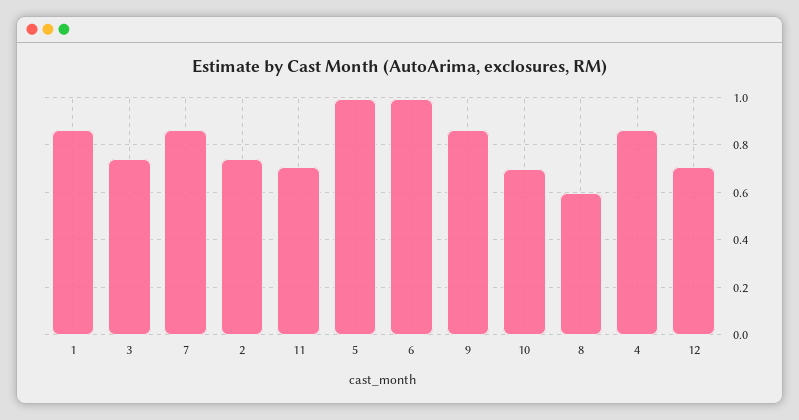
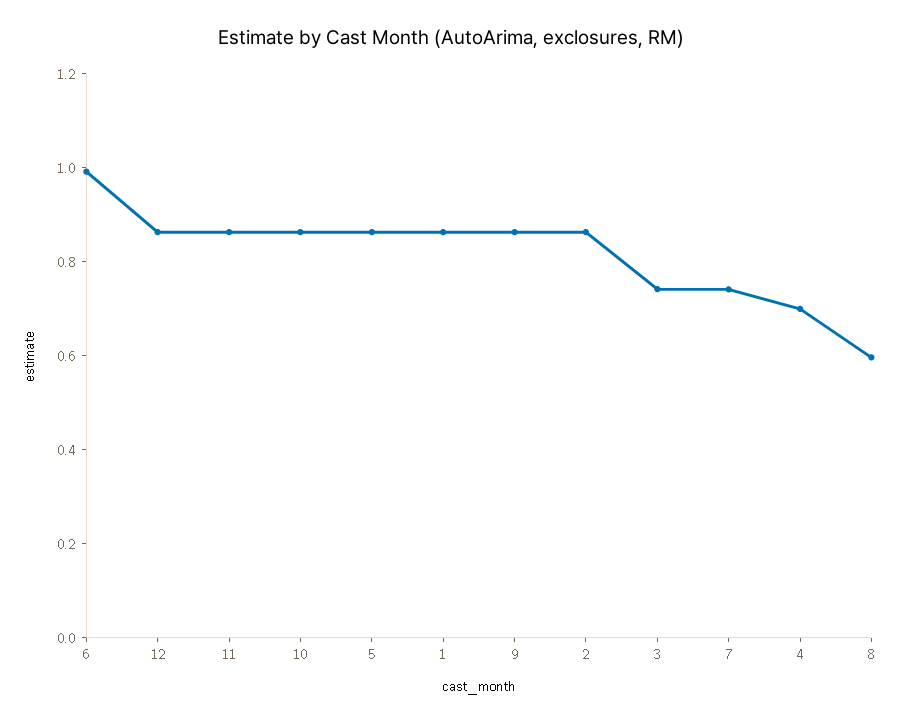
7: 0.85 -> 0.75
2: 0.75 -> 0.85
11: 0.7 -> 0.85
5: 1 -> 0.85
10: 0.7 -> 0.85
4: 0.85 -> 0.7
12: 0.7 -> 0.85

